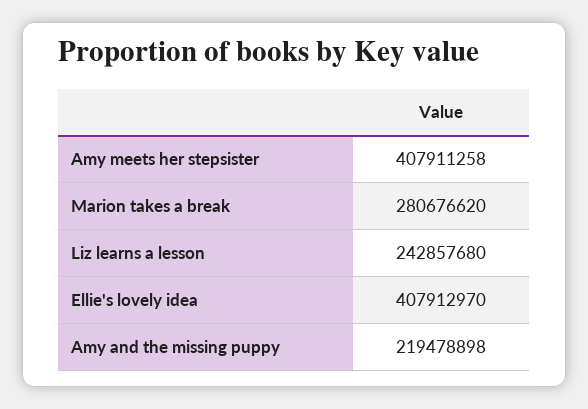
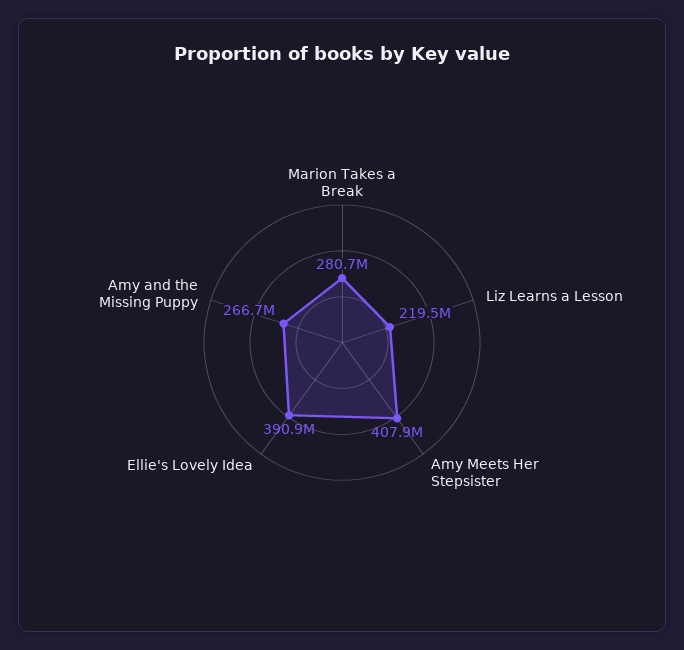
Liz learns a lesson: 242857680 -> 219500000
Ellie's lovely idea: 407912970 -> 390900000
Amy and the missing puppy: 219478898 -> 266700000

